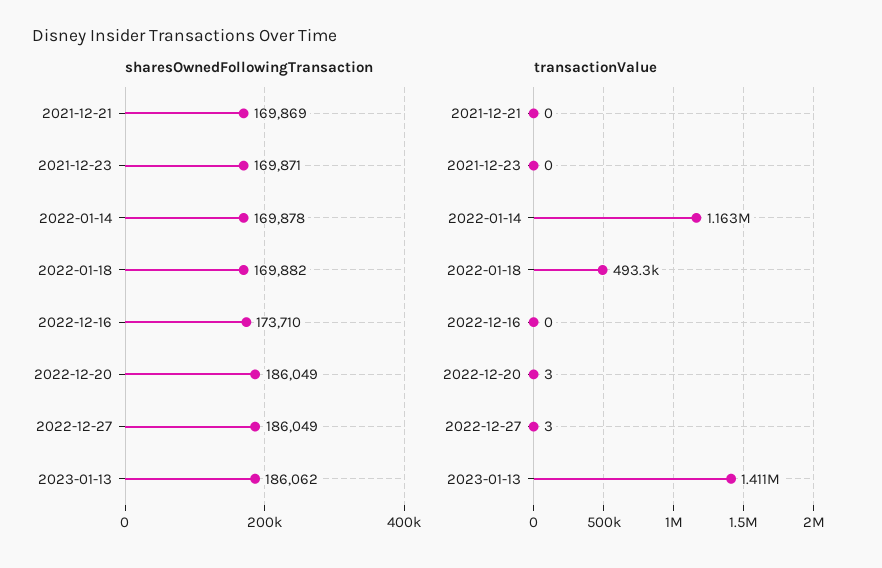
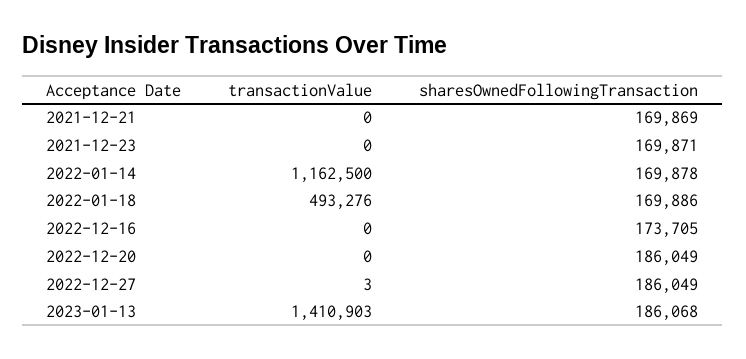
sharesOwnedFollowingTransaction, 2022-01-18: 169882 -> 169886
sharesOwnedFollowingTransaction, 2022-12-16: 173710 -> 173705
sharesOwnedFollowingTransaction, 2023-01-13: 186062 -> 186068
transactionValue, 2022-12-20: 3 -> 0

